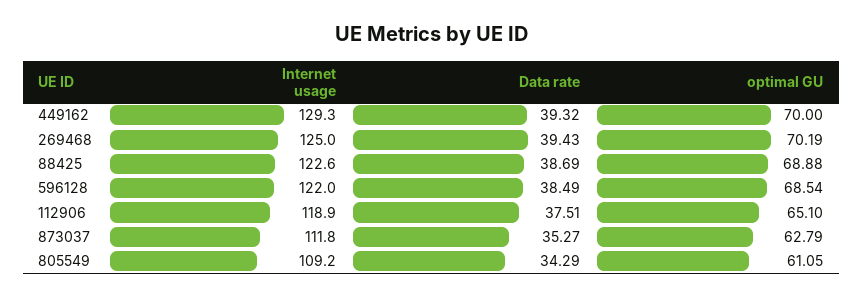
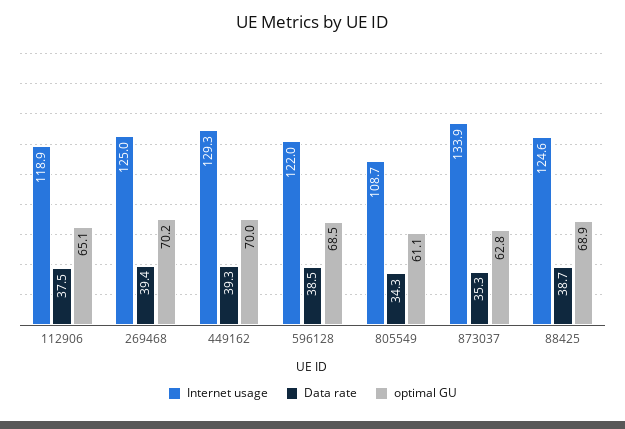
Internet usage, 88425: 122.6 -> 124.6
Internet usage, 873037: 111.8 -> 133.9
Internet usage, 805549: 109.2 -> 108.7

